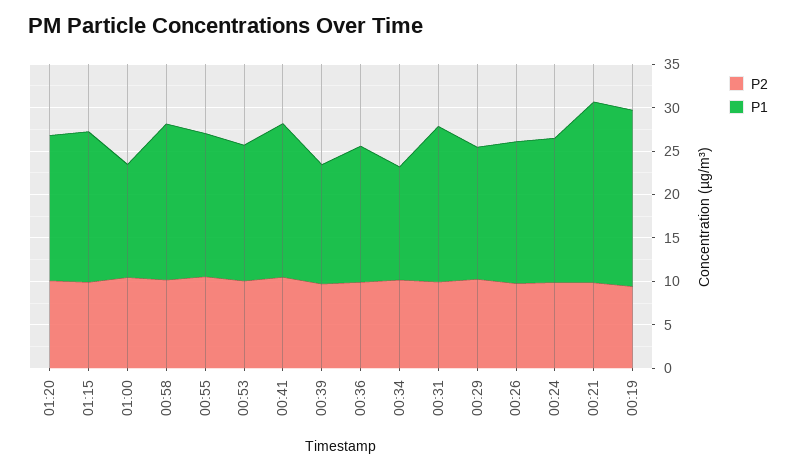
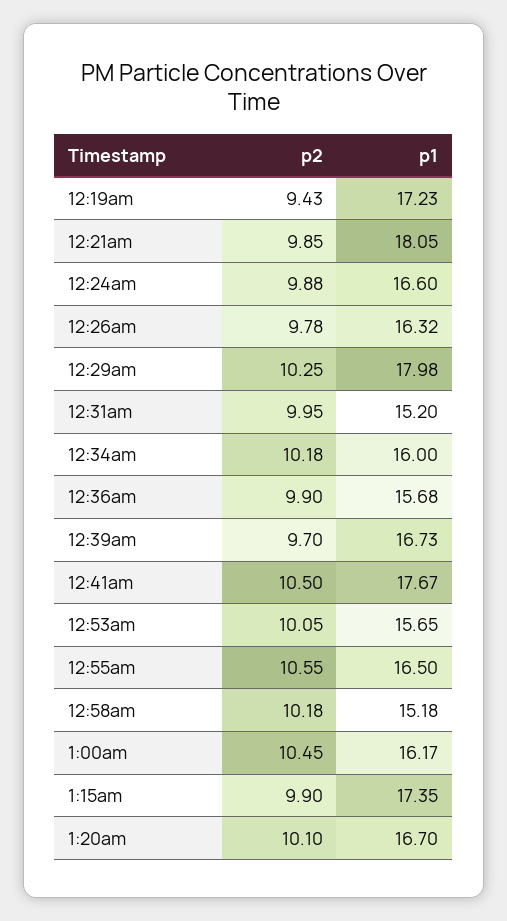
P1, 01:00: 13 -> 16.17
P1, 00:58: 18 -> 15.18
P1, 00:39: 14 -> 16.73
P1, 00:34: 13 -> 16
P1, 00:31: 18 -> 15.2
P1, 00:29: 15 -> 17.98
P1, 00:21: 21 -> 18.05
P1, 00:19: 20 -> 17.23

